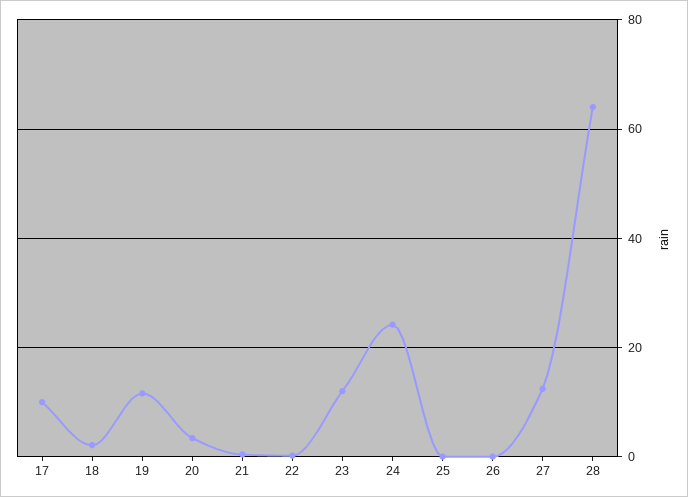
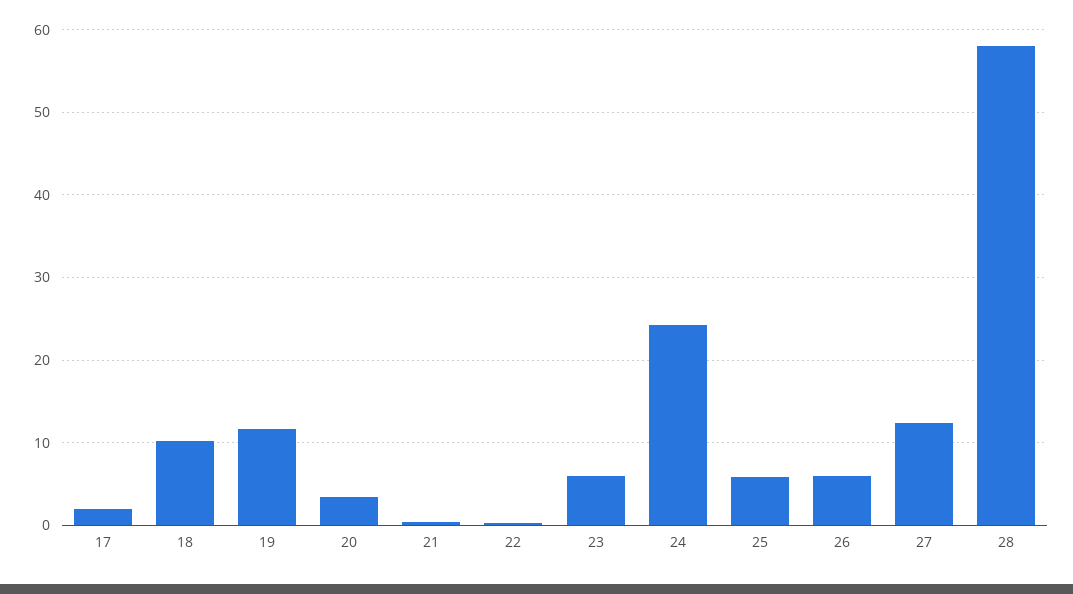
17: 10 -> 2
18: 2 -> 10
23: 12 -> 6
25: 0 -> 6
26: 0 -> 6
28: 64 -> 58

